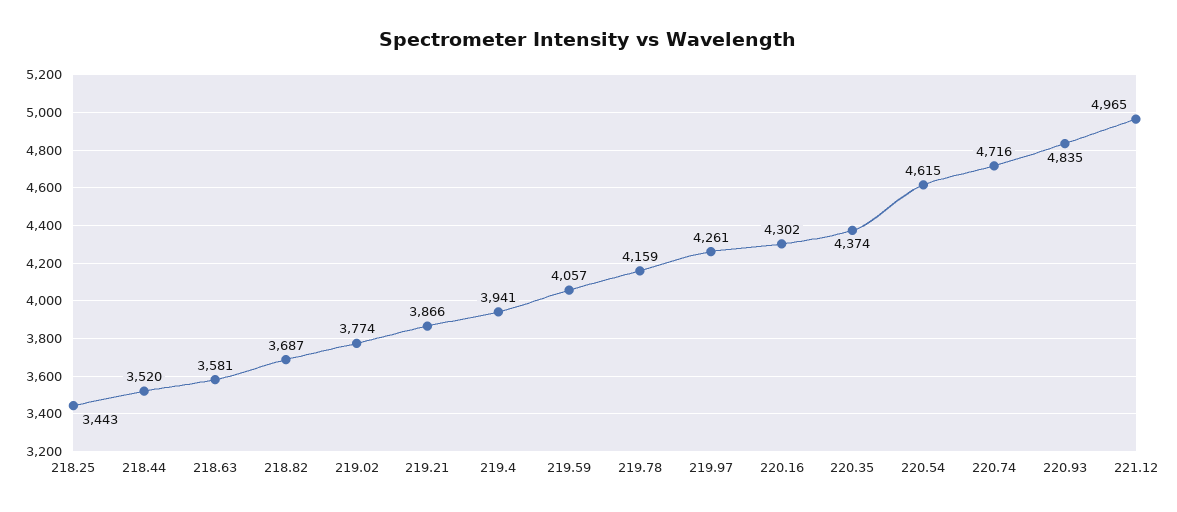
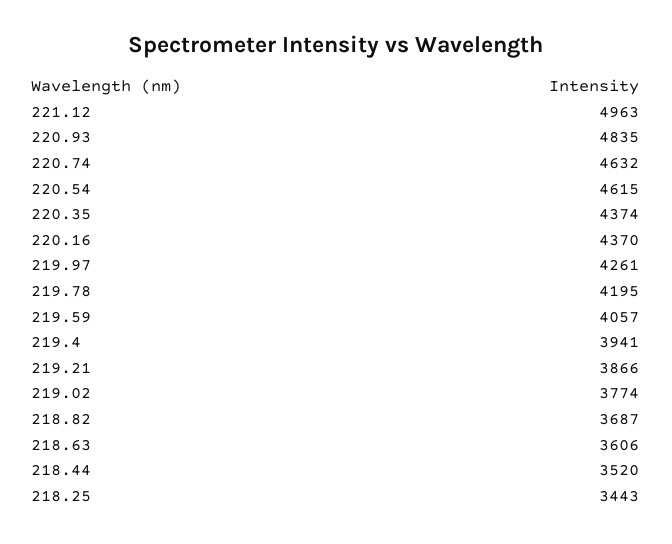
218.63: 3581 -> 3606
219.78: 4159 -> 4195
220.16: 4302 -> 4370
220.74: 4716 -> 4632
221.12: 4965 -> 4963

